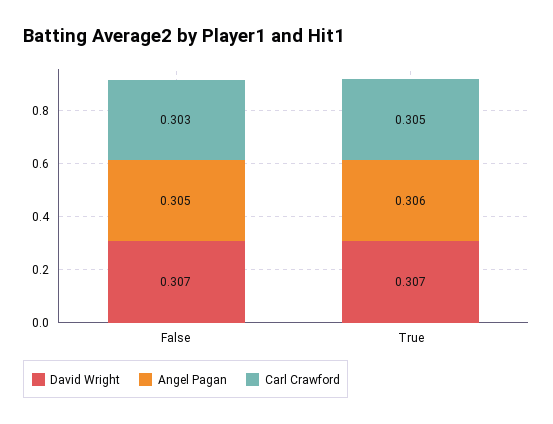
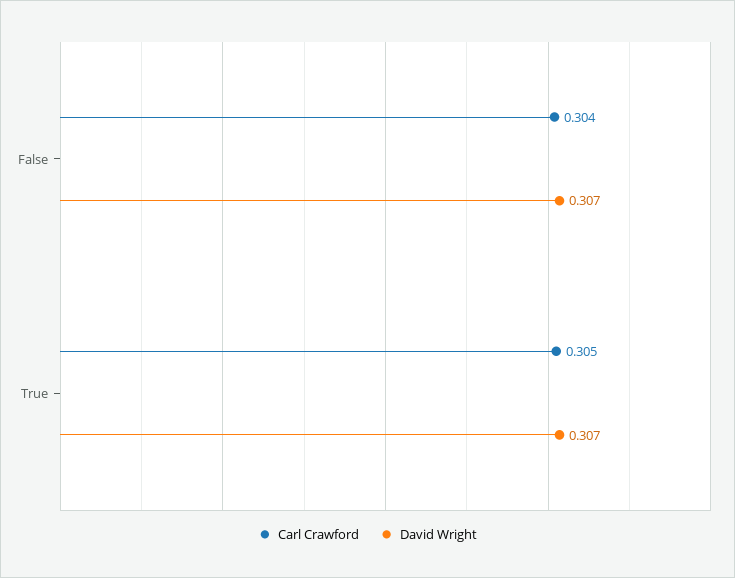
Angel Pagan, False: 0.305 -> none
Carl Crawford, False: 0.303 -> 0.304
Angel Pagan, True: 0.306 -> none

